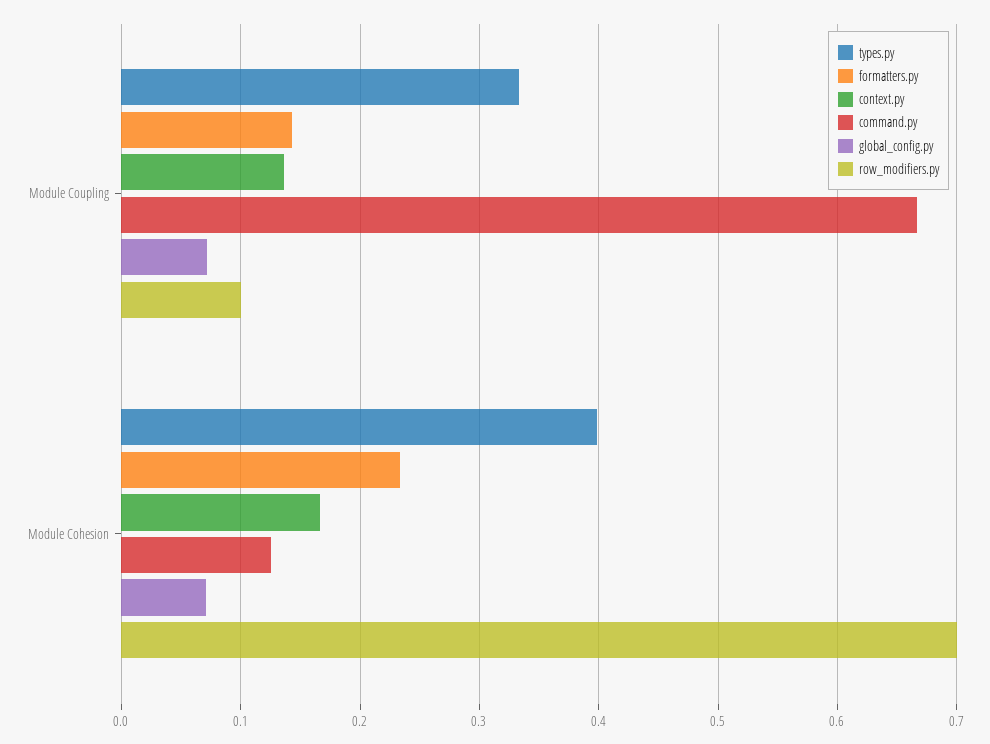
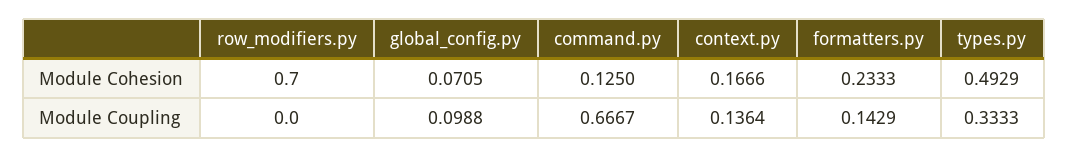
global_config.py, Module Coupling: 0.07 -> 0.0988
row_modifiers.py, Module Coupling: 0.1 -> 0
types.py, Module Cohesion: 0.4 -> 0.4929

